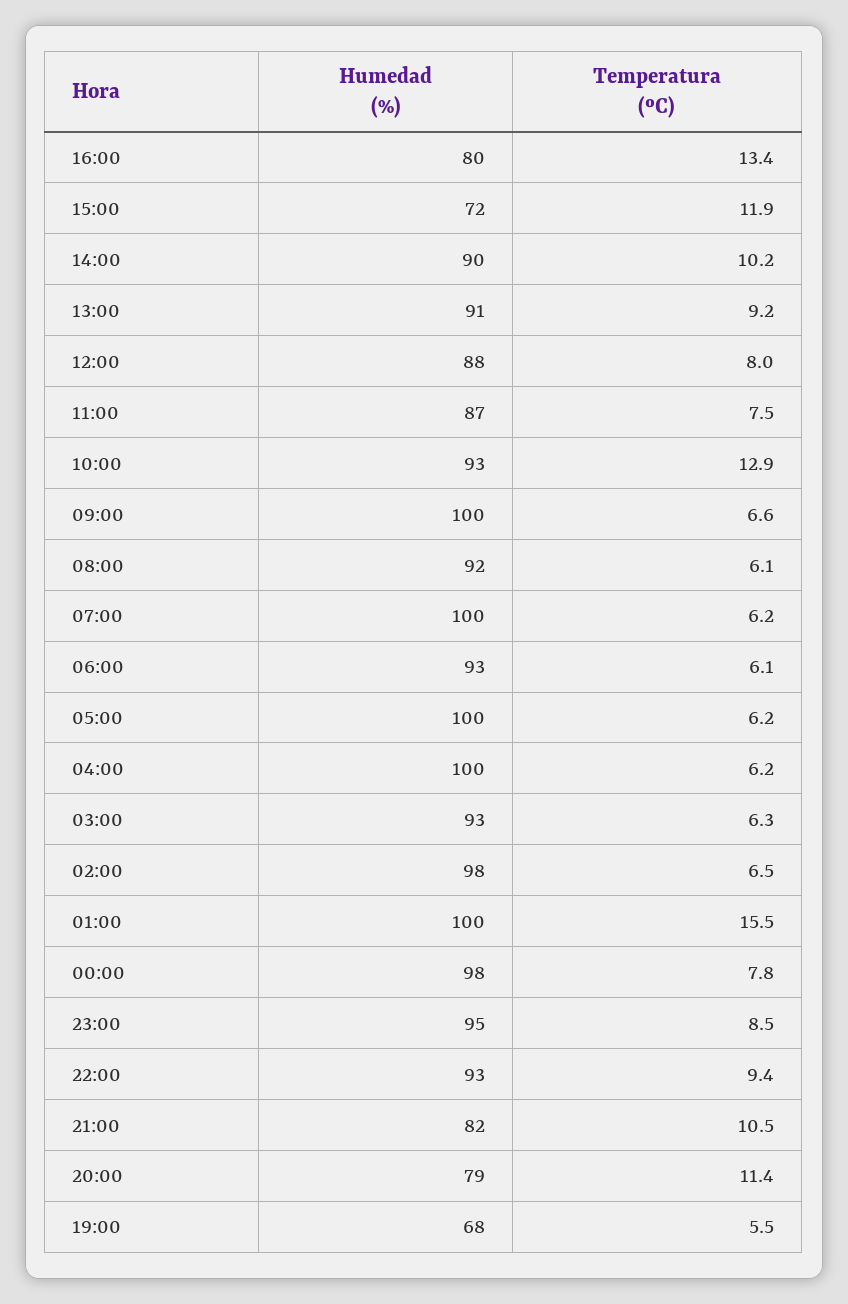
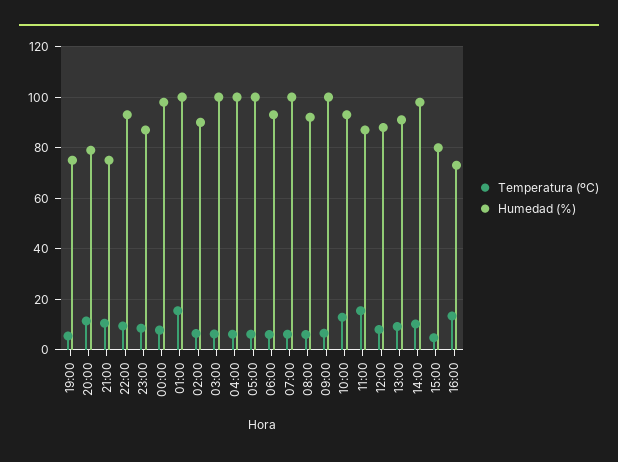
Humedad (%), 16:00: 80 -> 72.5
Humedad (%), 15:00: 72 -> 80
Temperatura (ºC), 15:00: 11.9 -> 5
Humedad (%), 14:00: 90 -> 97.5
Temperatura (ºC), 11:00: 7.5 -> 15
Humedad (%), 03:00: 93 -> 100
Humedad (%), 02:00: 98 -> 90
Humedad (%), 23:00: 95 -> 87.5
Humedad (%), 21:00: 82 -> 75
Humedad (%), 19:00: 68 -> 75

